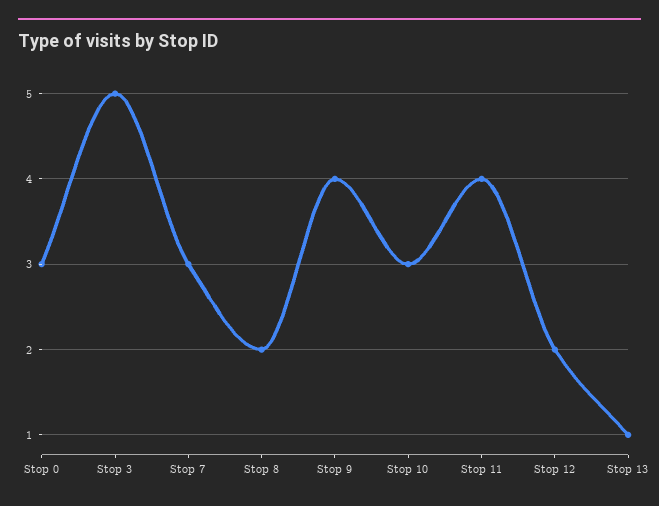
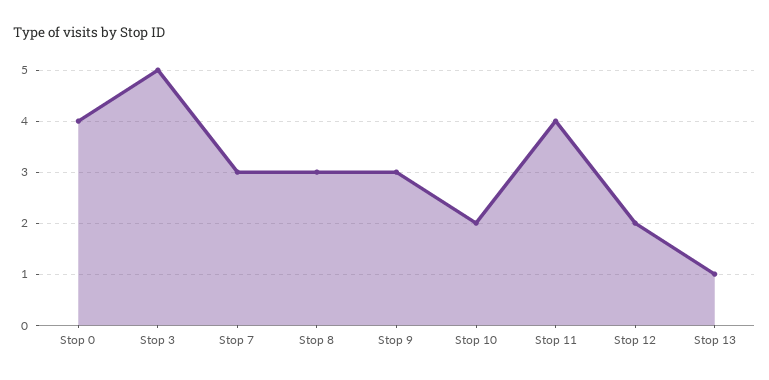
Stop 0: 3 -> 4
Stop 8: 2 -> 3
Stop 9: 4 -> 3
Stop 10: 3 -> 2

